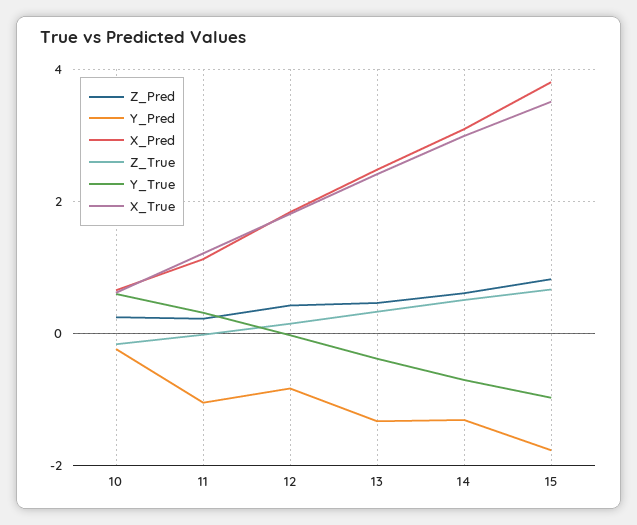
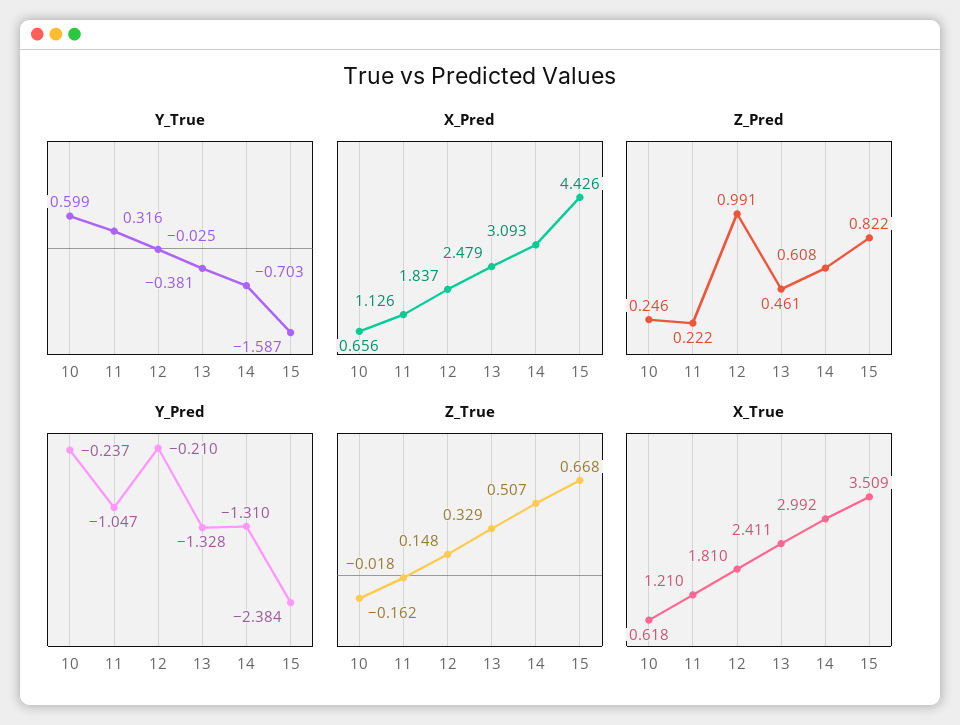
Z_Pred, 12: 0.4 -> 0.991
Y_Pred, 12: -0.8 -> -0.21
Y_Pred, 15: -1.8 -> -2.384
X_Pred, 15: 3.8 -> 4.426
Y_True, 15: -1 -> -1.587

